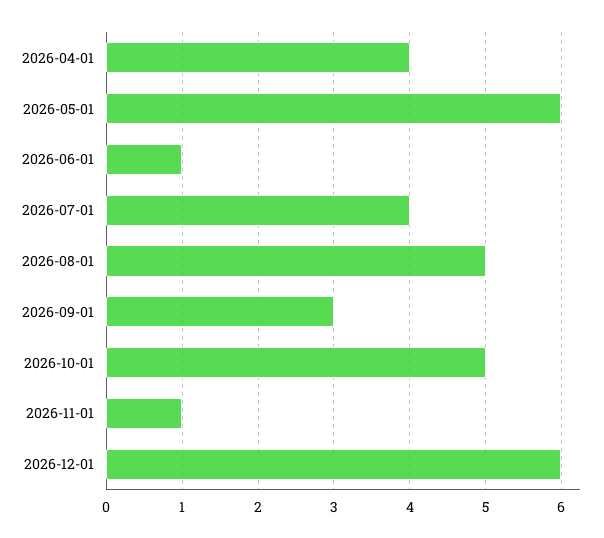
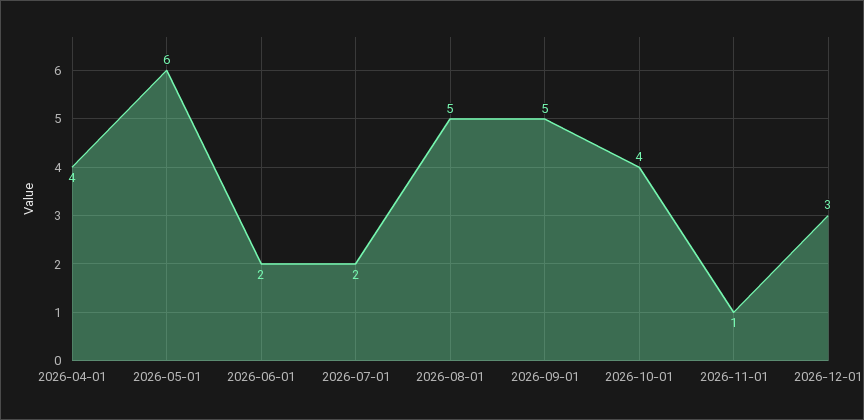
2026-06-01: 1 -> 2
2026-07-01: 4 -> 2
2026-09-01: 3 -> 5
2026-10-01: 5 -> 4
2026-12-01: 6 -> 3

